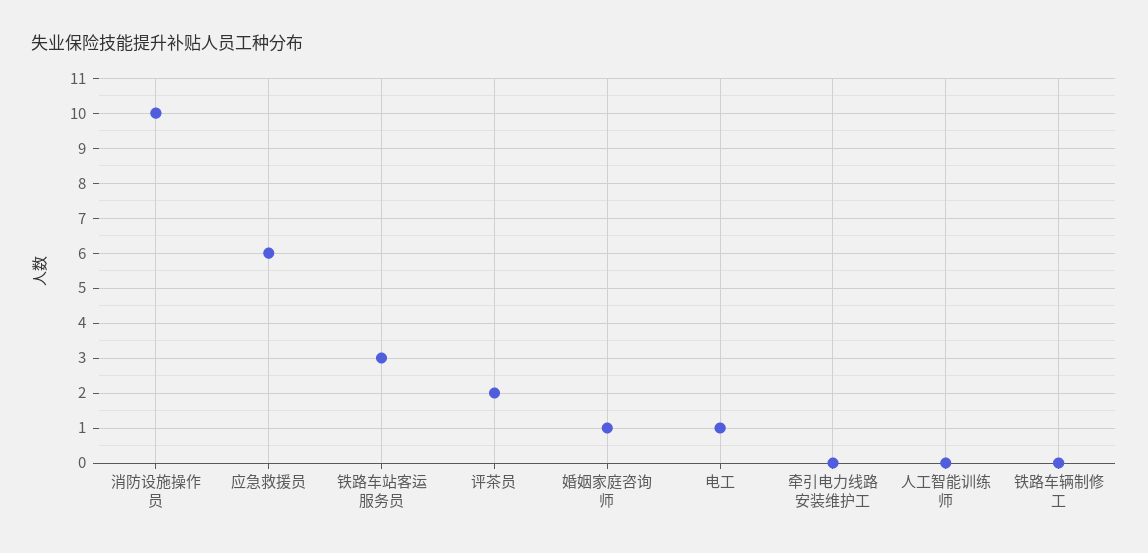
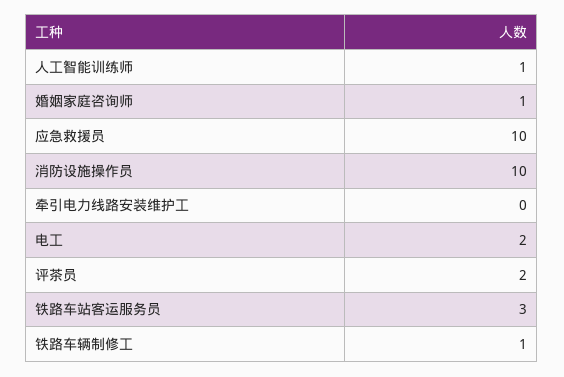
应急救援员: 6 -> 10
电工: 1 -> 2
人工智能训练师: 0 -> 1
铁路车辆制修工: 0 -> 1

